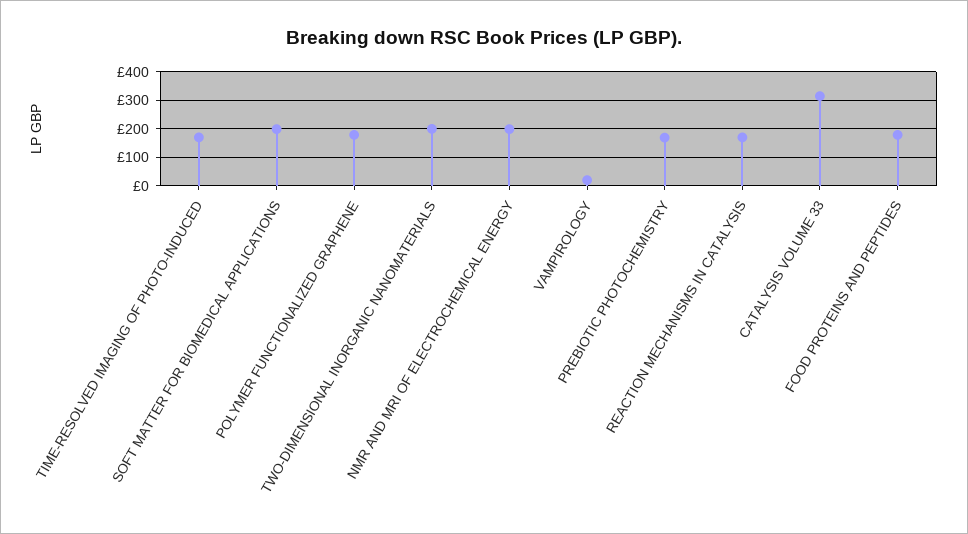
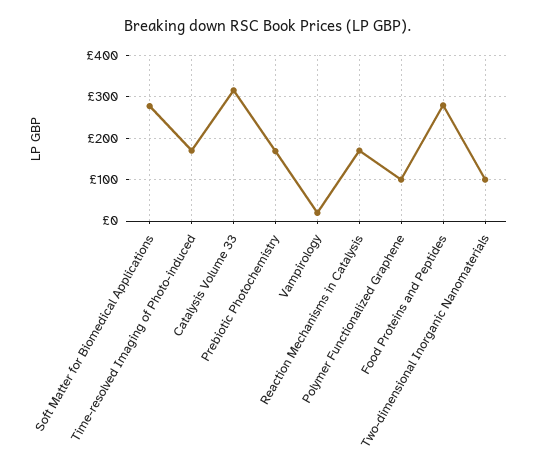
SOFT MATTER FOR BIOMEDICAL APPLICATIONS: 200 -> 280
POLYMER FUNCTIONALIZED GRAPHENE: 175 -> 100
TWO-DIMENSIONAL INORGANIC NANOMATERIALS: 200 -> 100
NMR AND MRI OF ELECTROCHEMICAL ENERGY: 200 -> none
FOOD PROTEINS AND PEPTIDES: 175 -> 280

